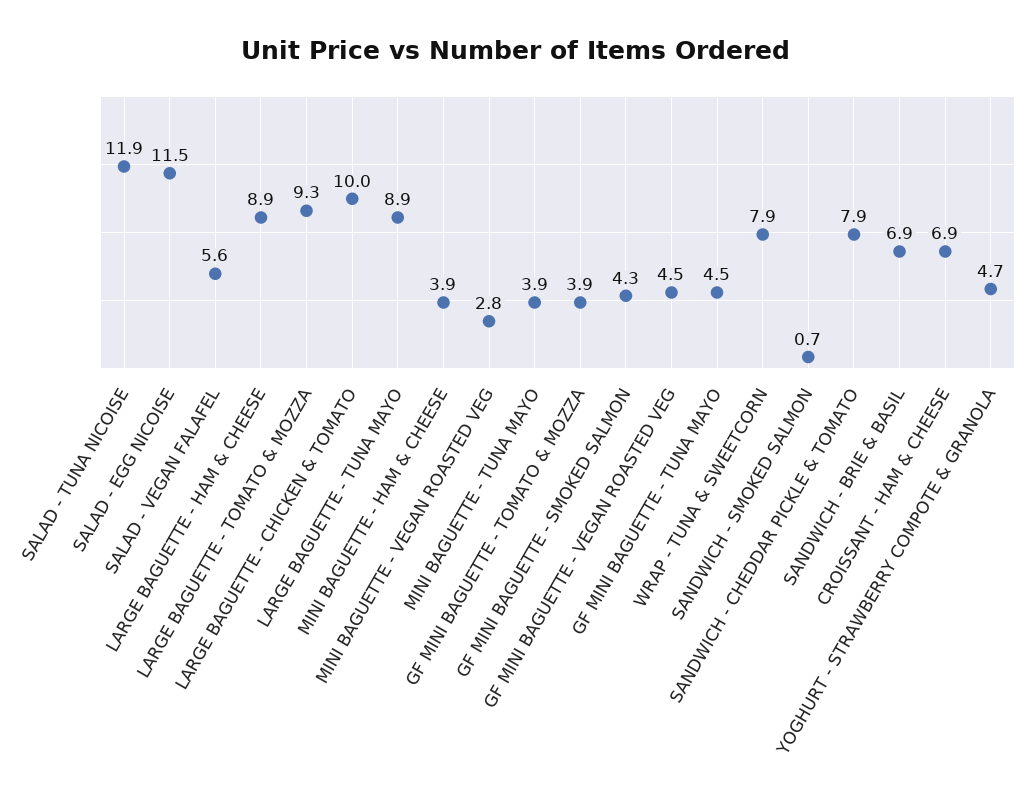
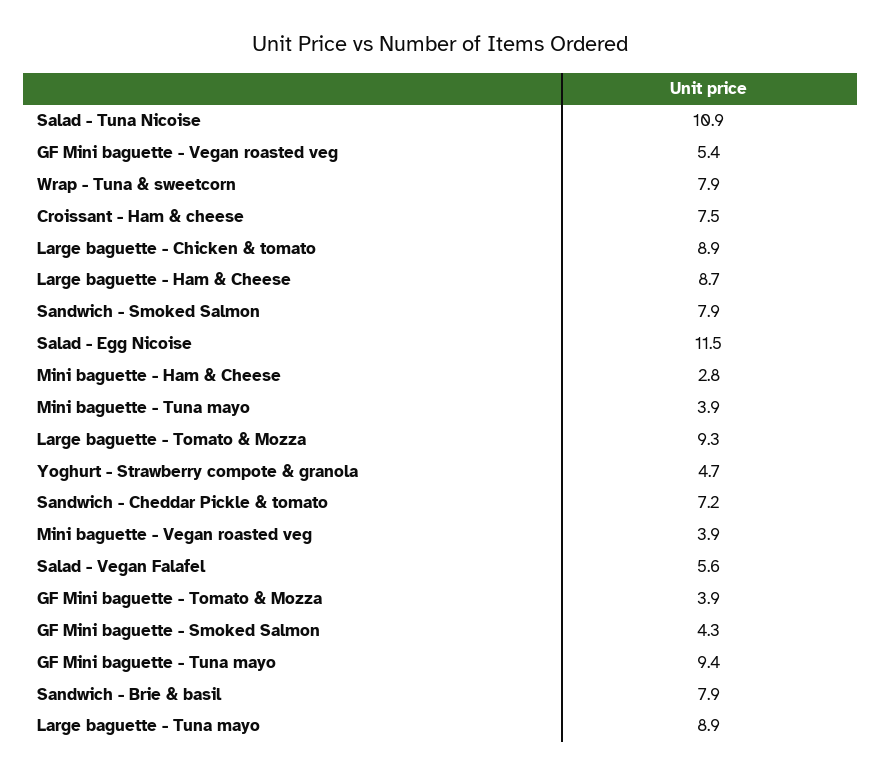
SALAD - TUNA NICOISE: 11.9 -> 10.9
LARGE BAGUETTE - HAM & CHEESE: 8.9 -> 8.7
LARGE BAGUETTE - CHICKEN & TOMATO: 10 -> 8.9
MINI BAGUETTE - HAM & CHEESE: 3.9 -> 2.8
MINI BAGUETTE - VEGAN ROASTED VEG: 2.8 -> 3.9
GF MINI BAGUETTE - VEGAN ROASTED VEG: 4.5 -> 5.4
GF MINI BAGUETTE - TUNA MAYO: 4.5 -> 9.4
SANDWICH - SMOKED SALMON: 0.7 -> 7.9
SANDWICH - CHEDDAR PICKLE & TOMATO: 7.9 -> 7.2
SANDWICH - BRIE & BASIL: 6.9 -> 7.9
CROISSANT - HAM & CHEESE: 6.9 -> 7.5

